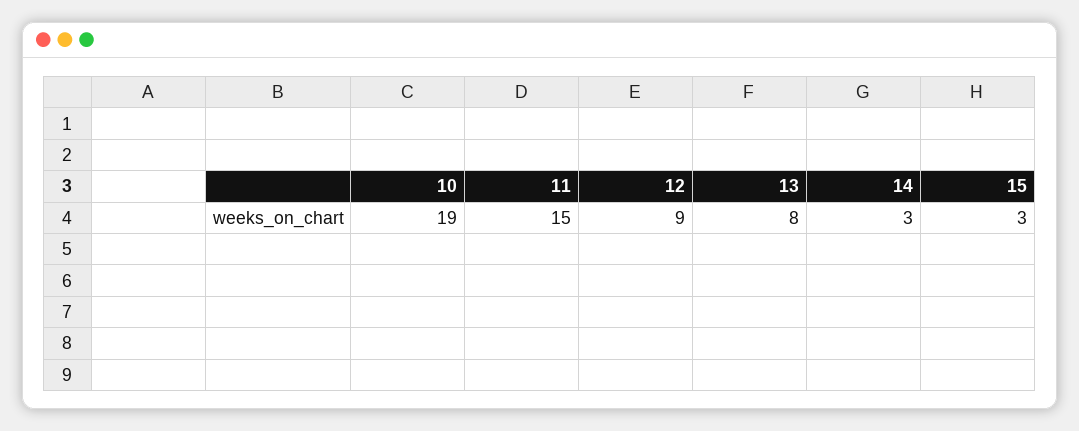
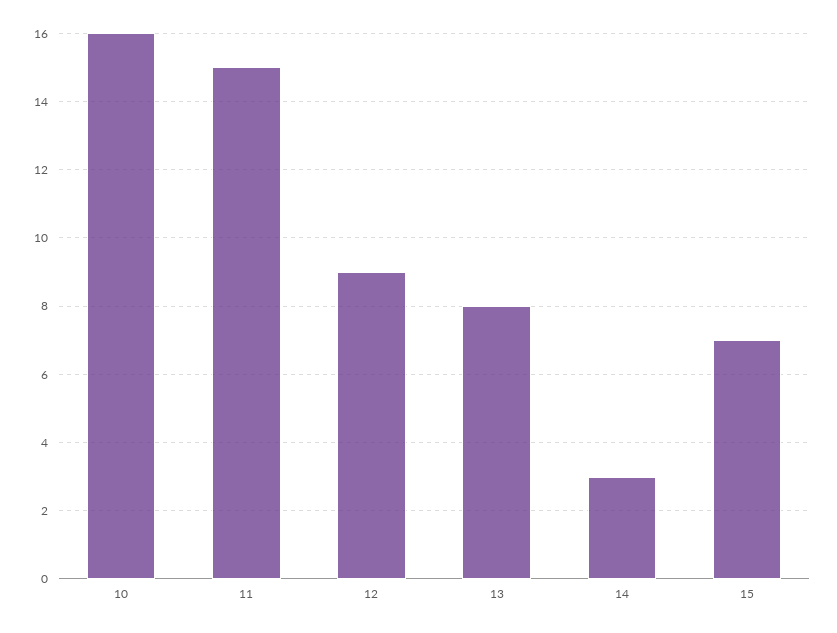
10: 19 -> 16
15: 3 -> 7

